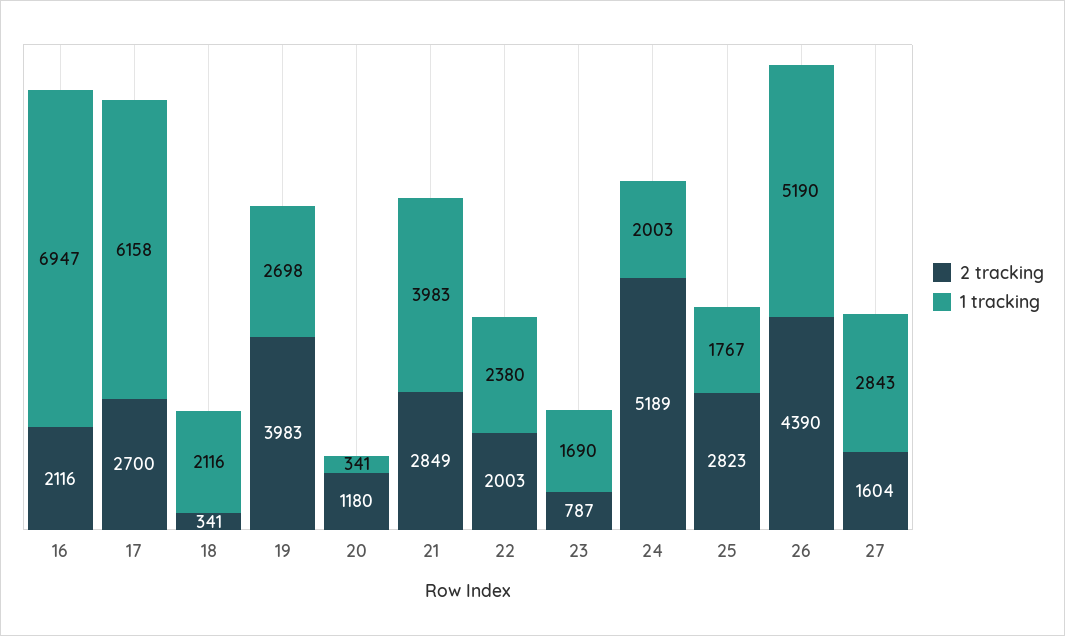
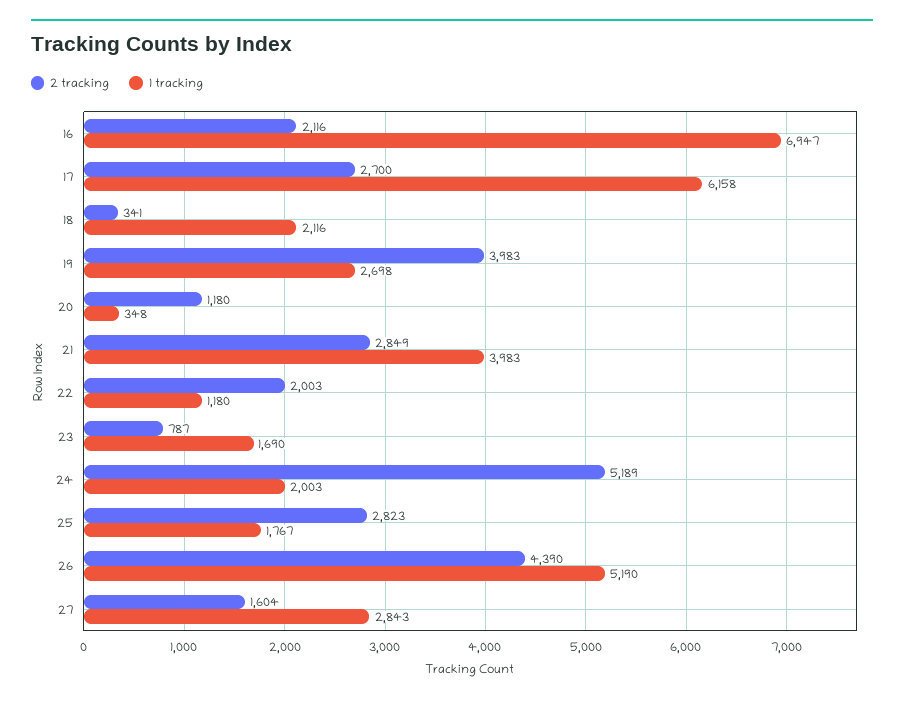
1 tracking, 20: 341 -> 348
1 tracking, 22: 2380 -> 1180

